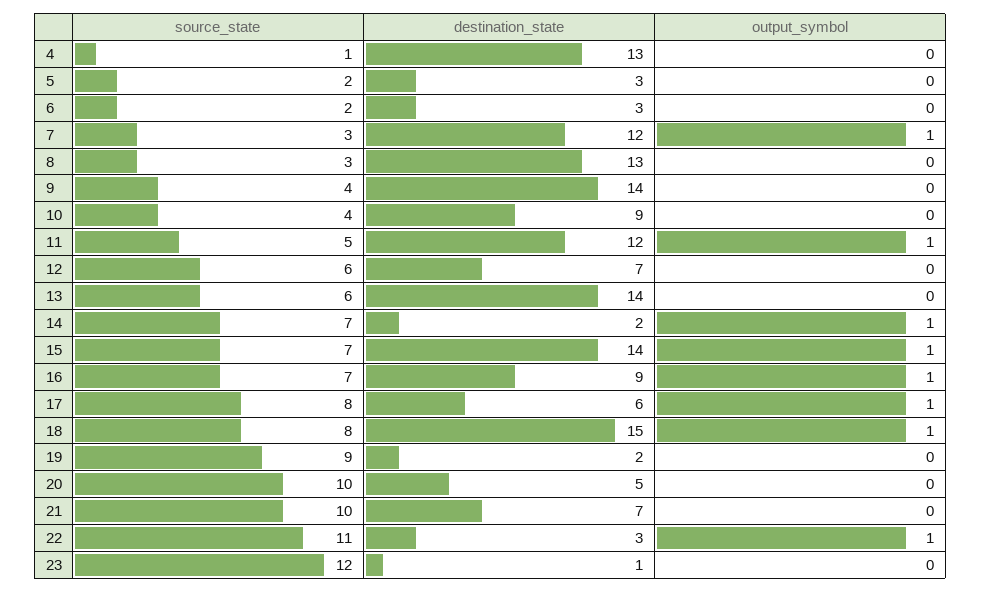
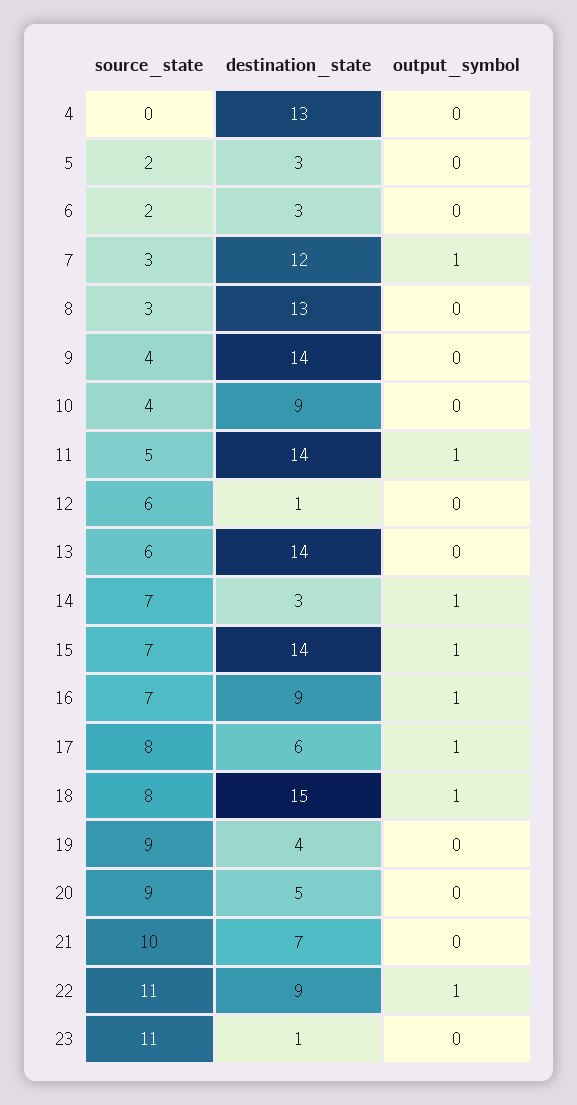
source_state, 4: 1 -> 0
destination_state, 11: 12 -> 14
destination_state, 12: 7 -> 1
destination_state, 14: 2 -> 3
destination_state, 19: 2 -> 4
source_state, 20: 10 -> 9
destination_state, 22: 3 -> 9
source_state, 23: 12 -> 11

